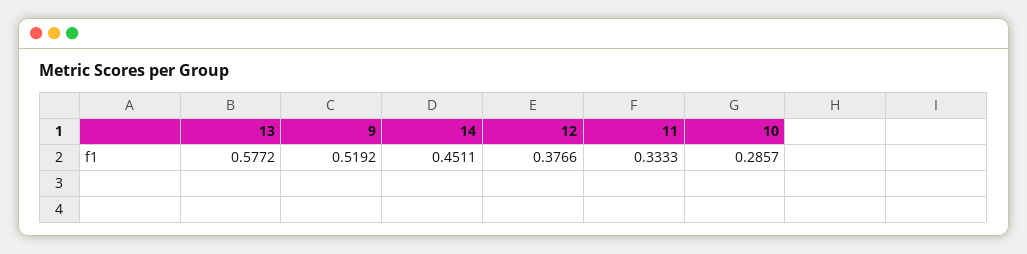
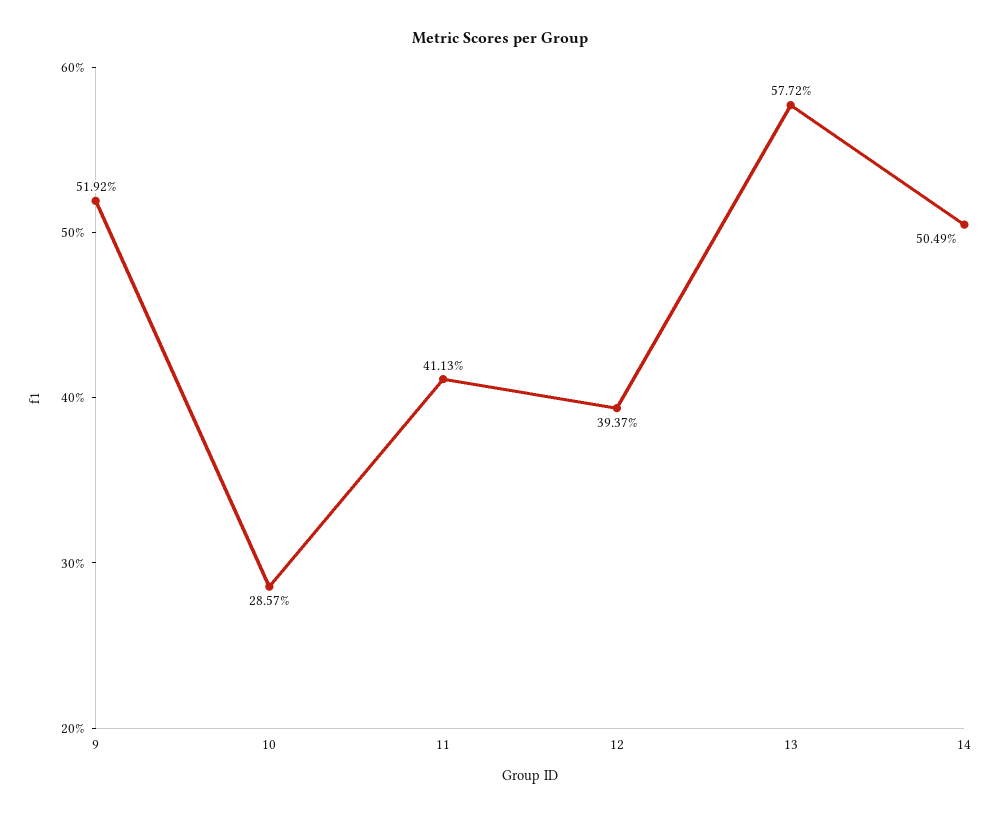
14: 0.4511 -> 0.5049
12: 0.3766 -> 0.3937
11: 0.3333 -> 0.4113

